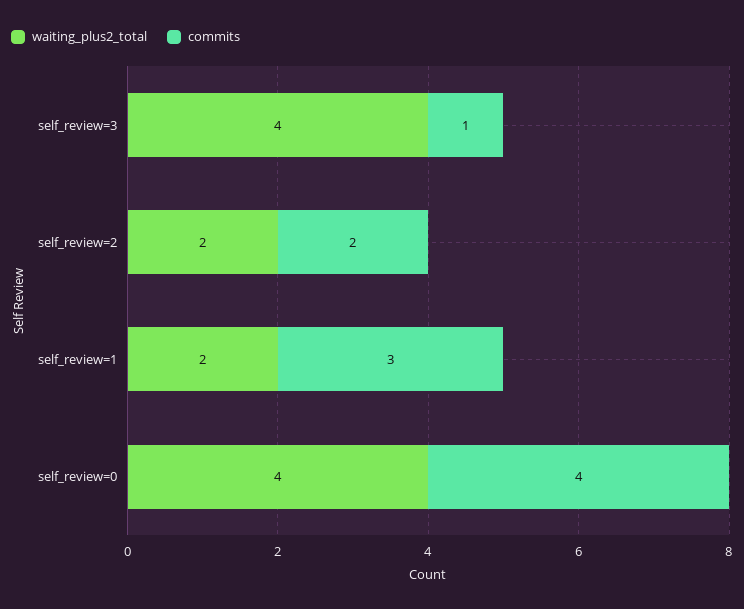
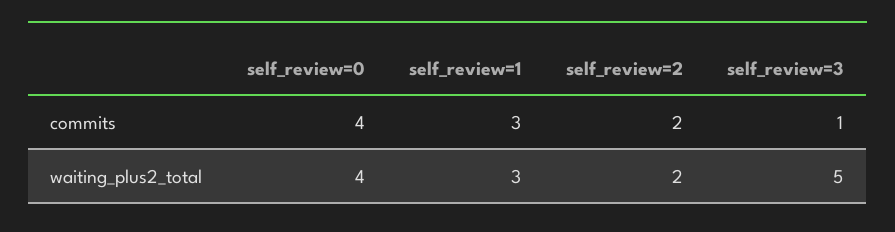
waiting_plus2_total, self_review=3: 4 -> 5
waiting_plus2_total, self_review=1: 2 -> 3

